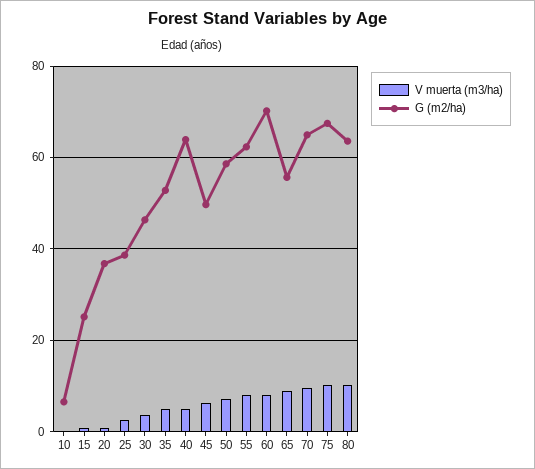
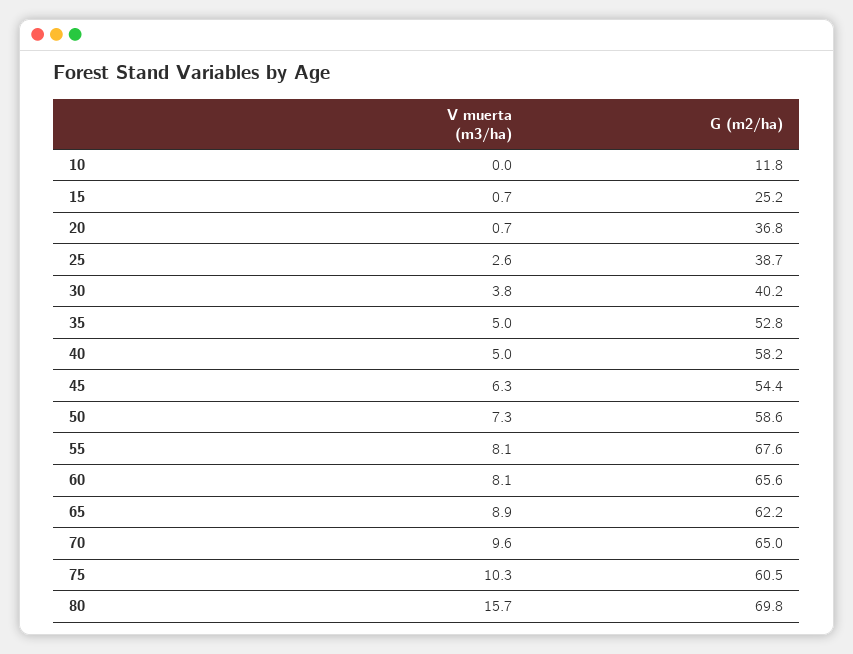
G (m2/ha), 10: 6 -> 11.8
G (m2/ha), 30: 46 -> 40.2
G (m2/ha), 40: 64 -> 58.2
G (m2/ha), 45: 50 -> 54.4
G (m2/ha), 55: 62 -> 67.6
G (m2/ha), 60: 70 -> 65.6
G (m2/ha), 65: 56 -> 62.2
G (m2/ha), 75: 68 -> 60.5
V muerta (m3/ha), 80: 10 -> 15.7
G (m2/ha), 80: 64 -> 69.8

